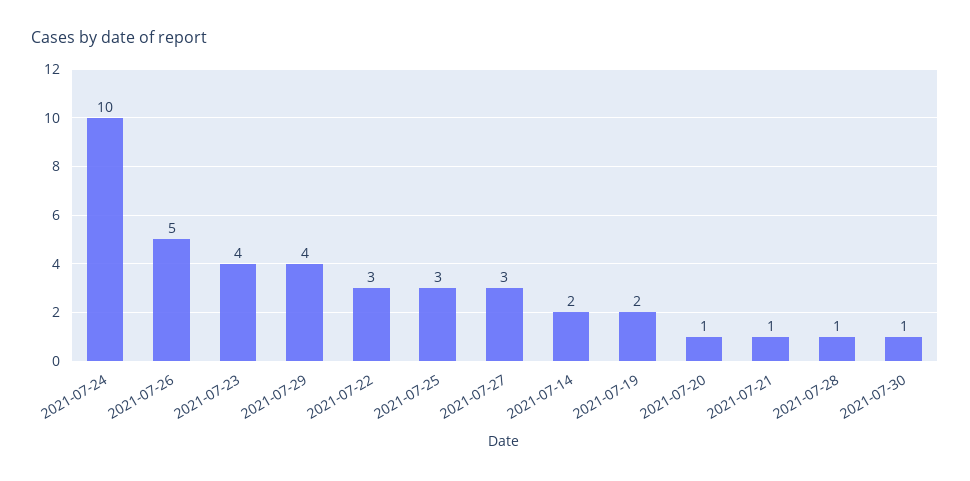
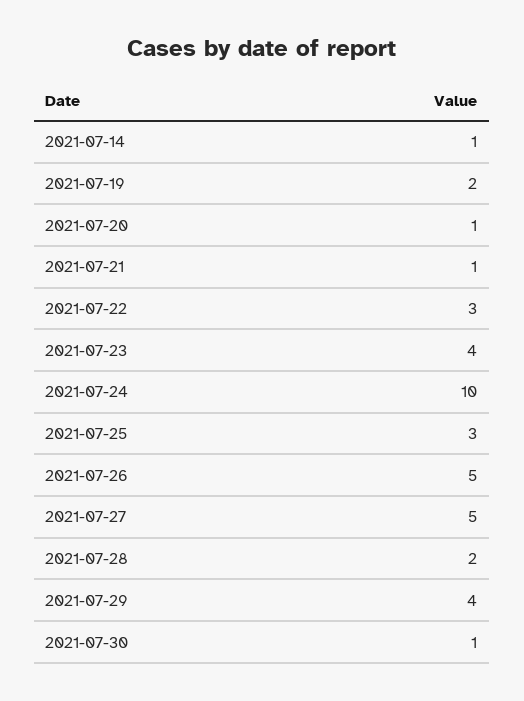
2021-07-27: 3 -> 5
2021-07-14: 2 -> 1
2021-07-28: 1 -> 2

